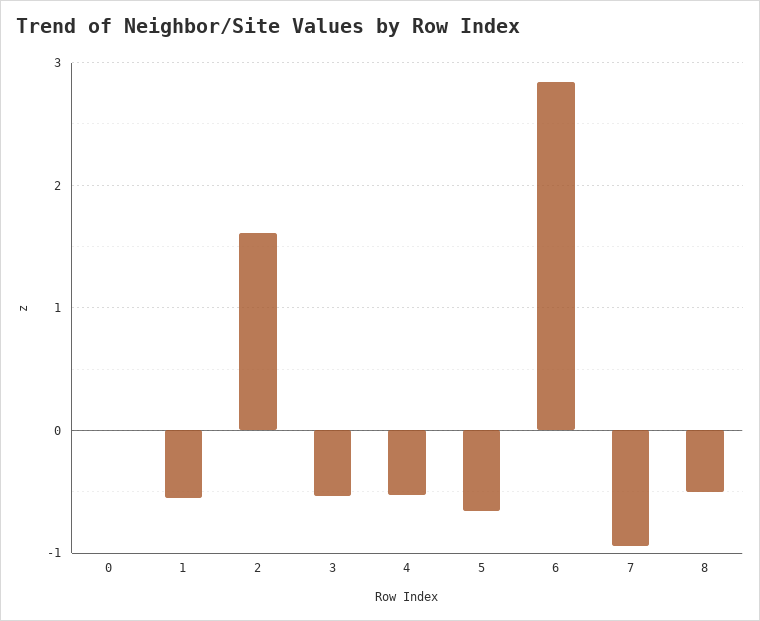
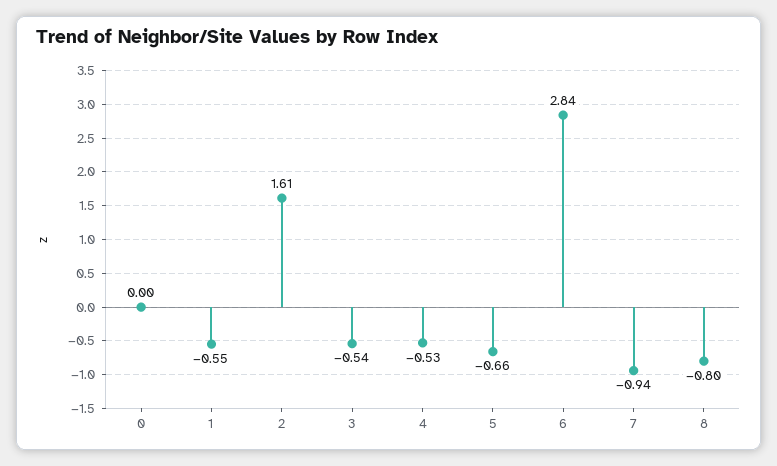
8: -0.5 -> -0.8

